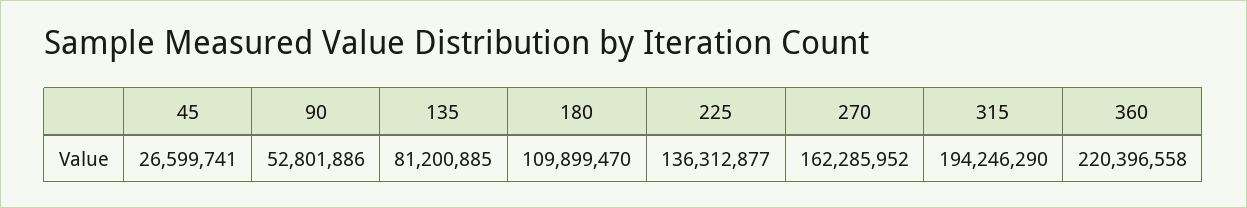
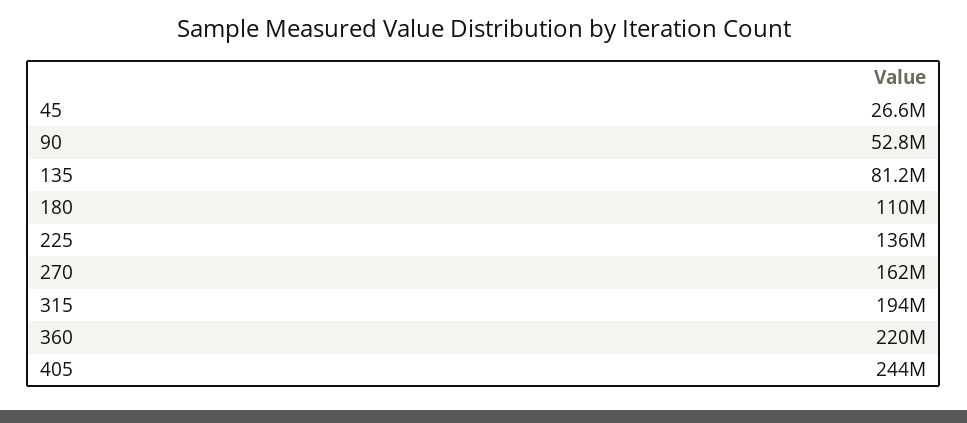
405: none -> 244000000

